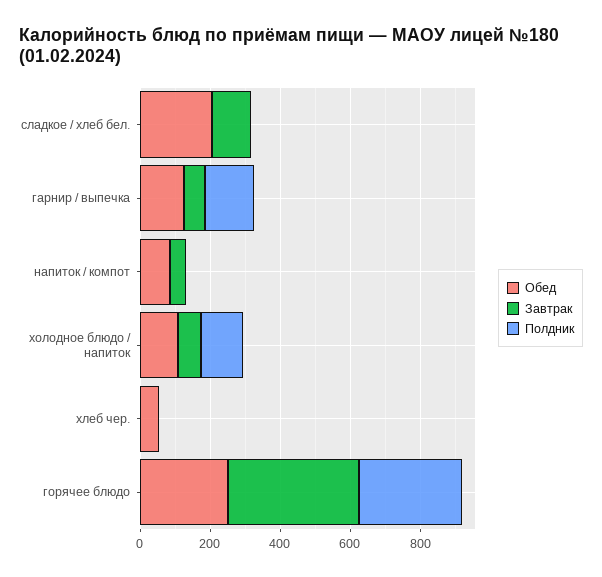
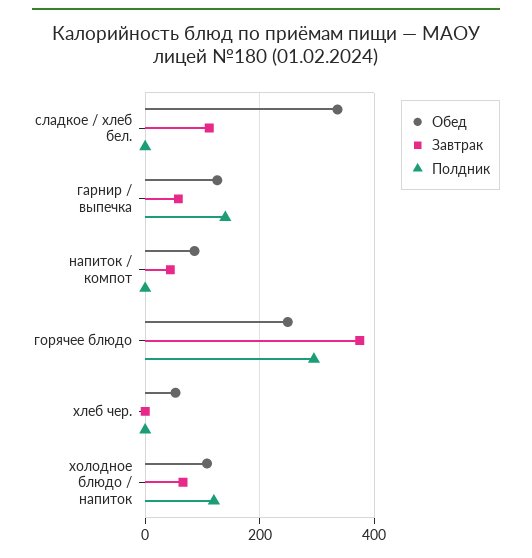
Обед, сладкое / хлеб бел.: 200 -> 340

